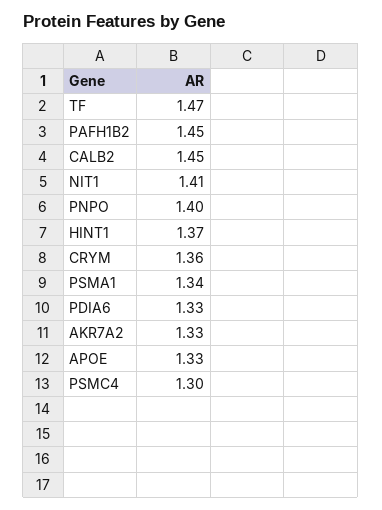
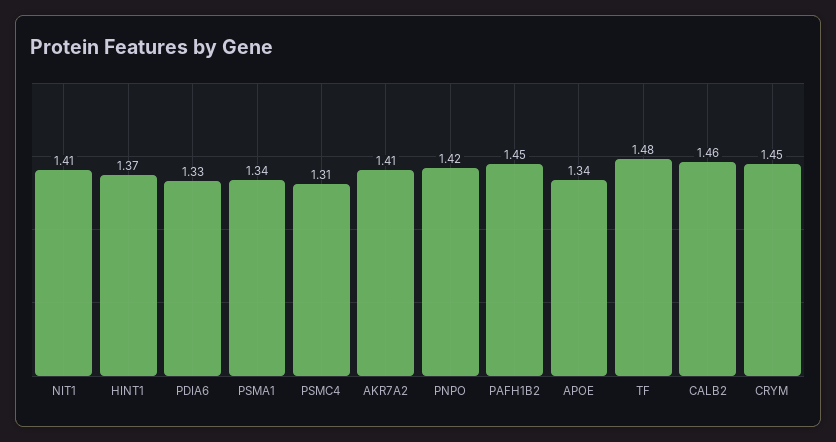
TF: 1.47 -> 1.48
CALB2: 1.45 -> 1.46
PNPO: 1.4 -> 1.42
CRYM: 1.36 -> 1.45
AKR7A2: 1.33 -> 1.41
APOE: 1.33 -> 1.34
PSMC4: 1.3 -> 1.31

